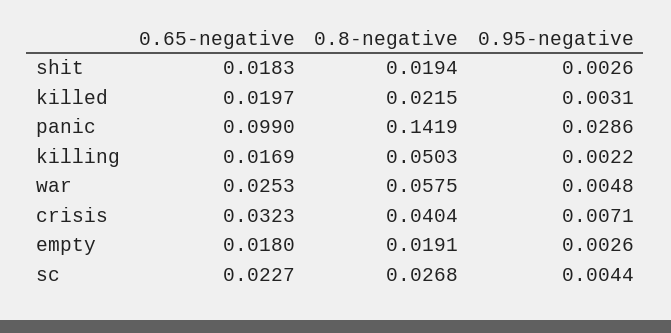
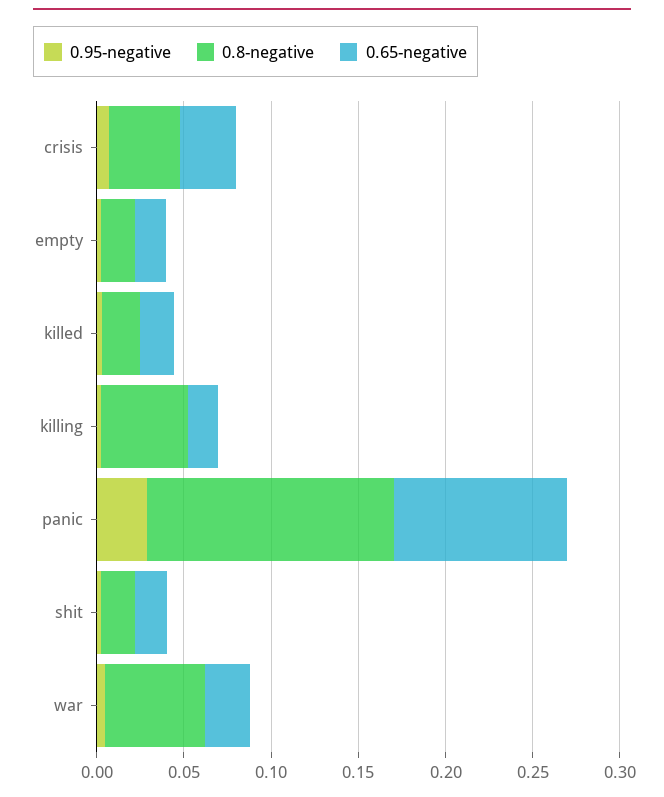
0.65-negative, sc: 0.0227 -> none
0.8-negative, sc: 0.0268 -> none
0.95-negative, sc: 0.0044 -> none

